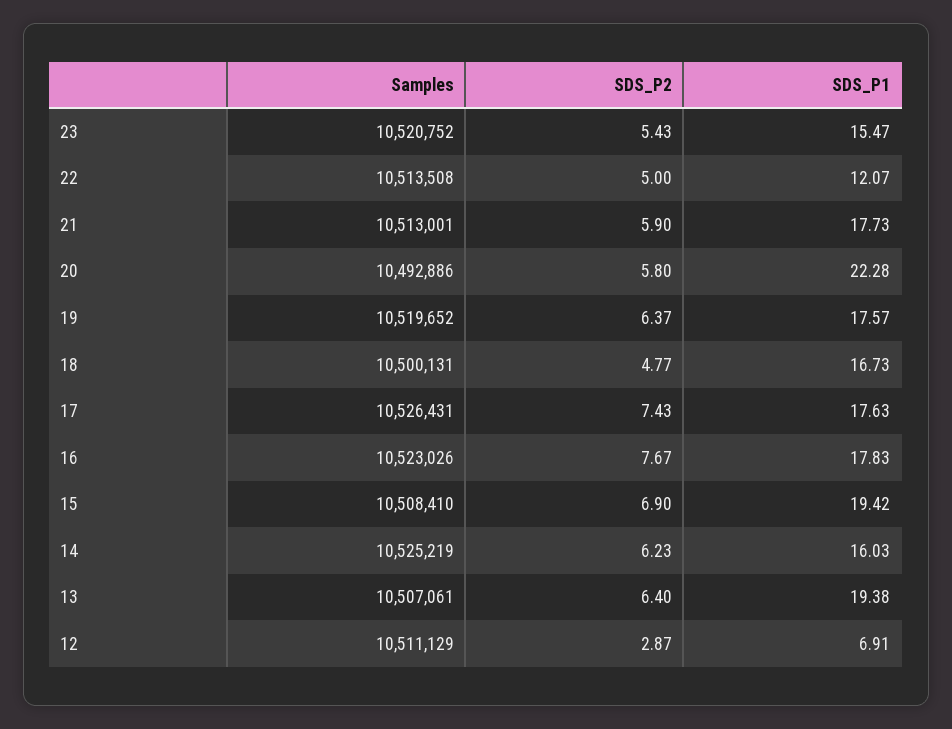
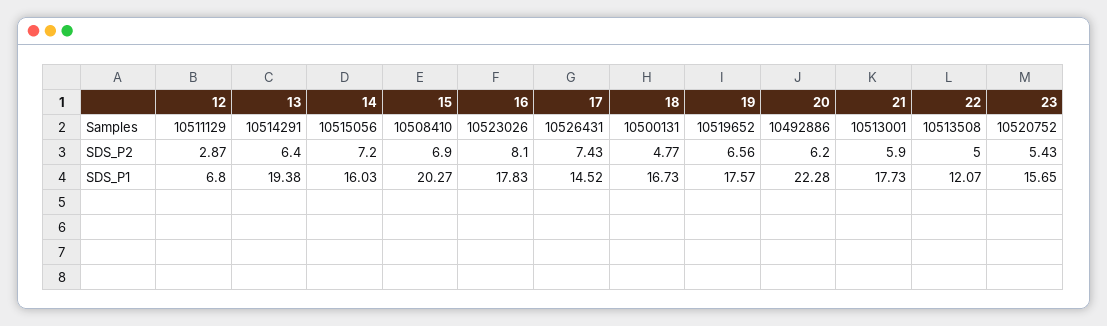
SDS_P1, 23: 15.47 -> 15.65
SDS_P2, 20: 5.8 -> 6.2
SDS_P2, 19: 6.37 -> 6.56
SDS_P1, 17: 17.63 -> 14.52
SDS_P2, 16: 7.67 -> 8.1
SDS_P1, 15: 19.42 -> 20.27
Samples, 14: 10525219 -> 10515056
SDS_P2, 14: 6.23 -> 7.2
Samples, 13: 10507061 -> 10514291
SDS_P1, 12: 6.91 -> 6.8

